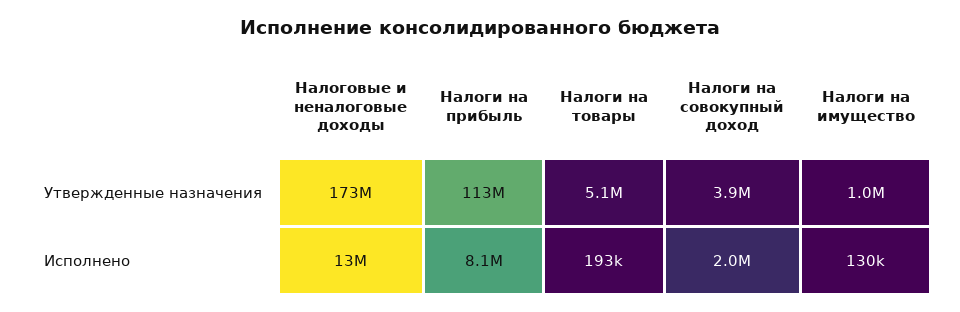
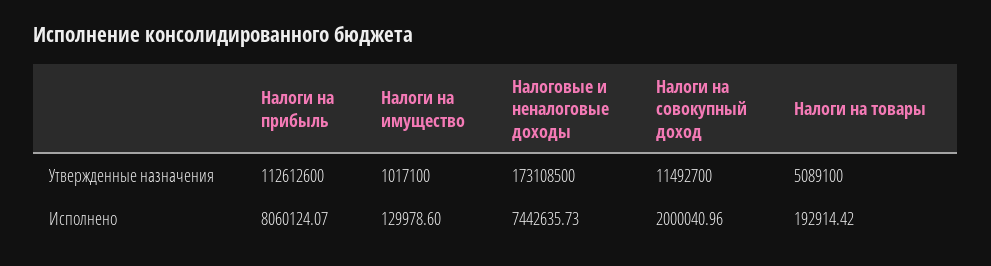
Налоги на совокупный доход, Утвержденные назначения: 3900000 -> 11492700
Налоговые и неналоговые доходы, Исполнено: 13000000 -> 7442635.73

